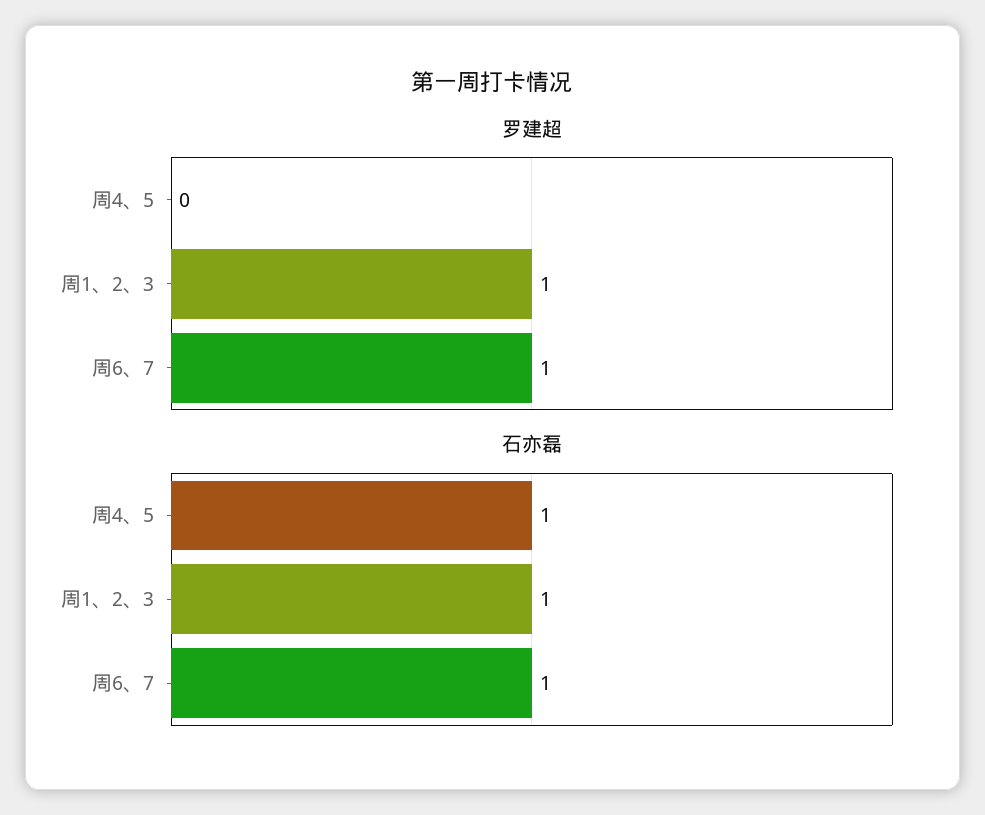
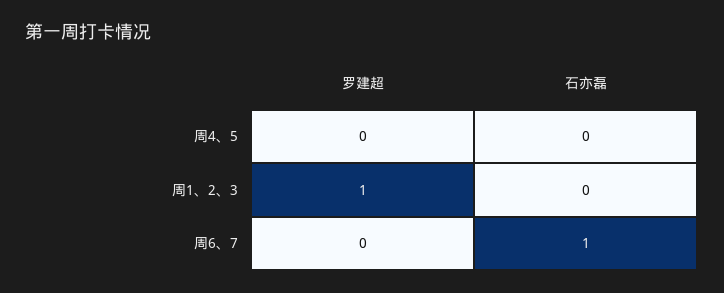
罗建超, 周6、7: 1 -> 0
石亦磊, 周4、5: 1 -> 0
石亦磊, 周1、2、3: 1 -> 0

